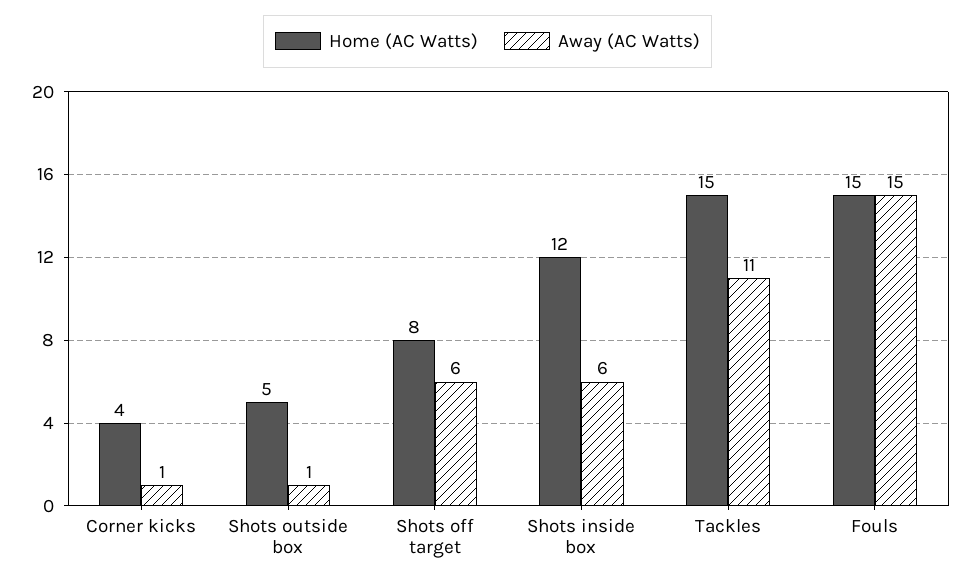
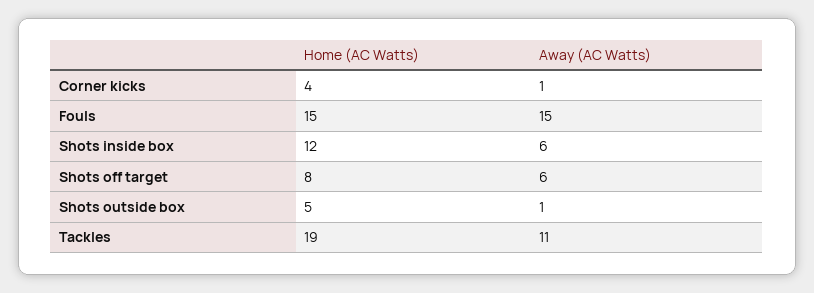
Home (AC Watts), Tackles: 15 -> 19

